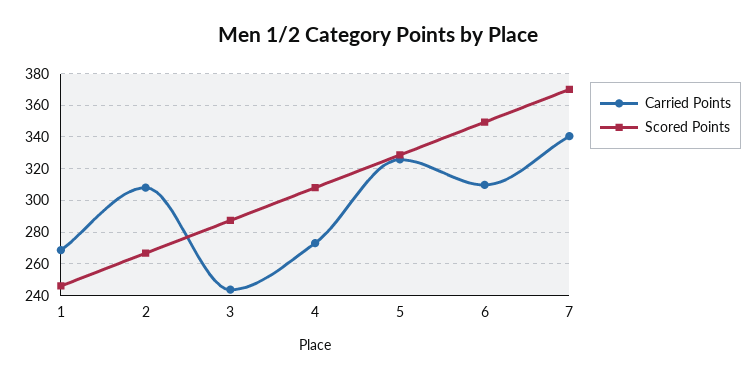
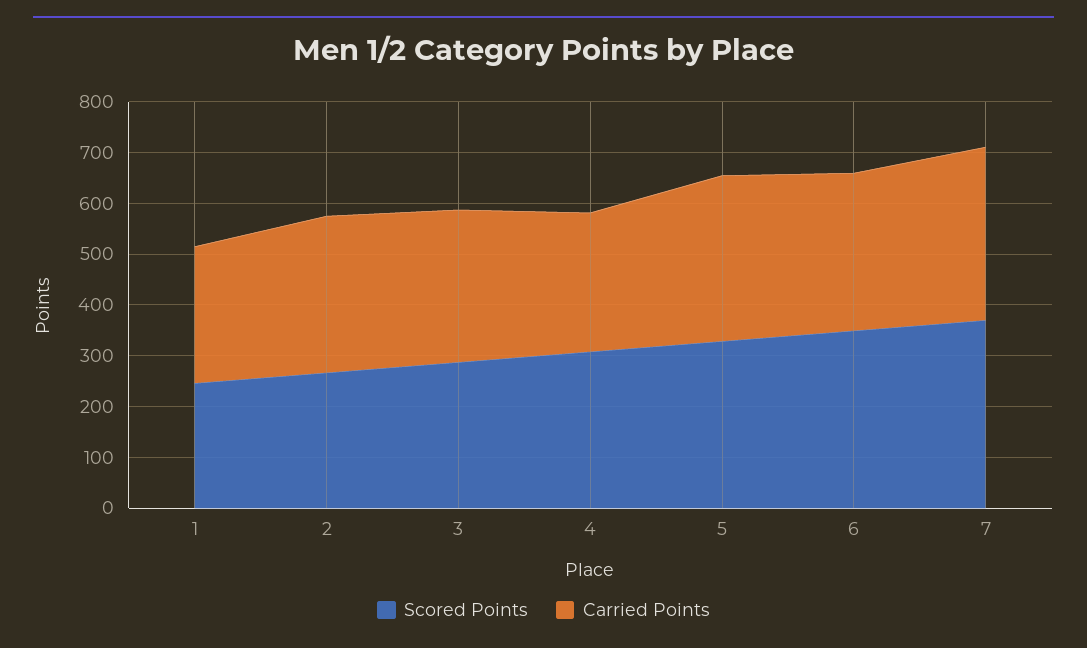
Carried Points, 3: 245 -> 300

